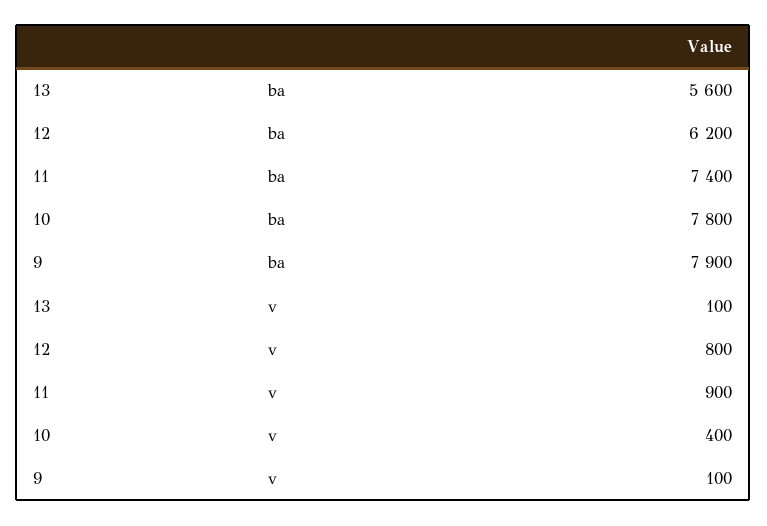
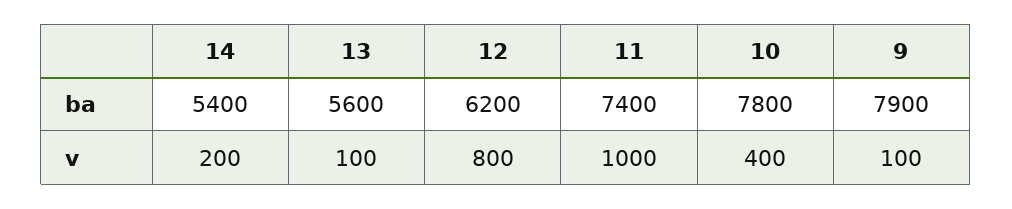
11, v: 900 -> 1000
14, ba: none -> 5400
14, v: none -> 200

